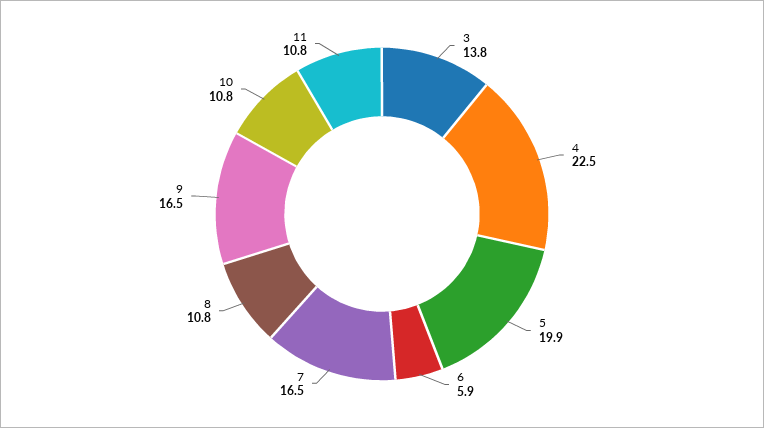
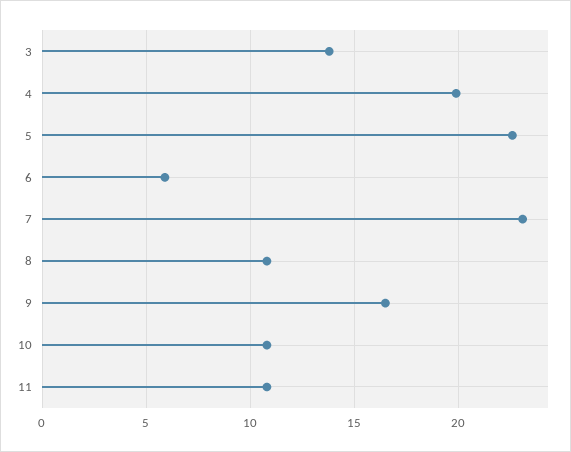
4: 22.5 -> 20
5: 19.9 -> 22.5
7: 16.5 -> 23

